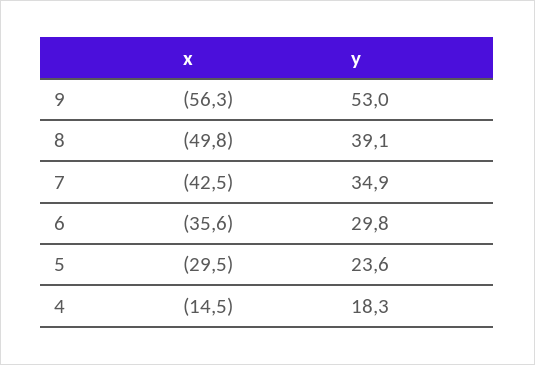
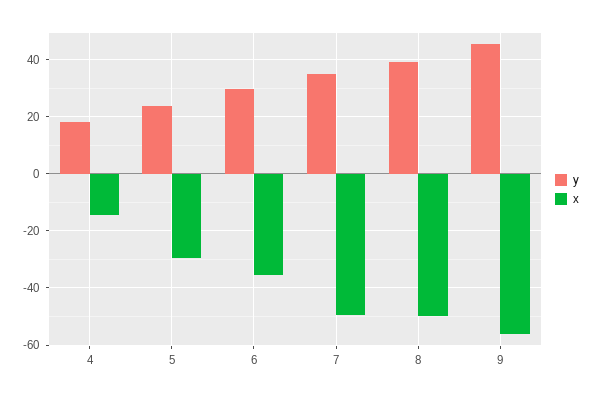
y, 9: 53 -> 45
x, 7: -42.5 -> -50

